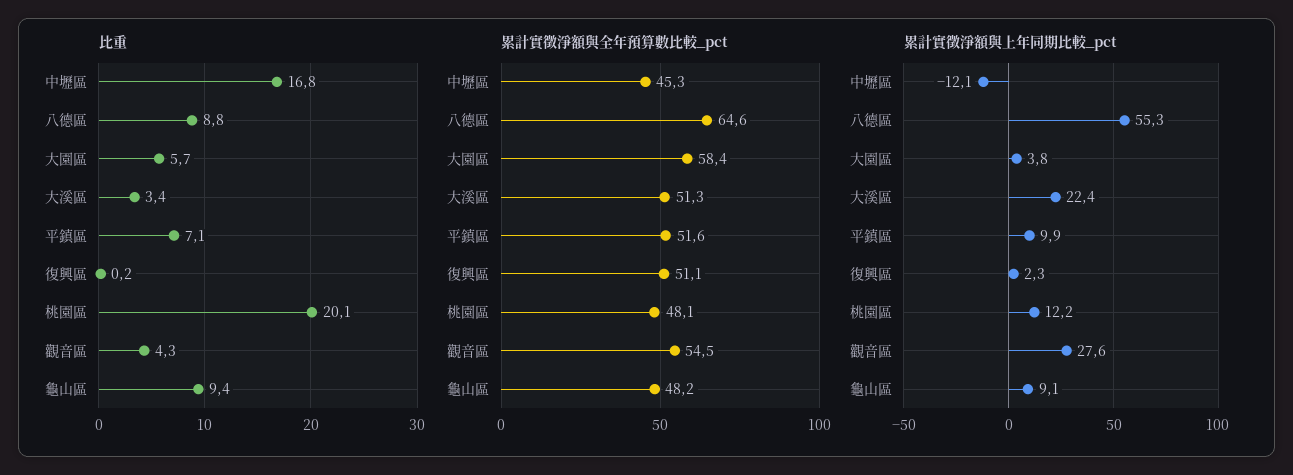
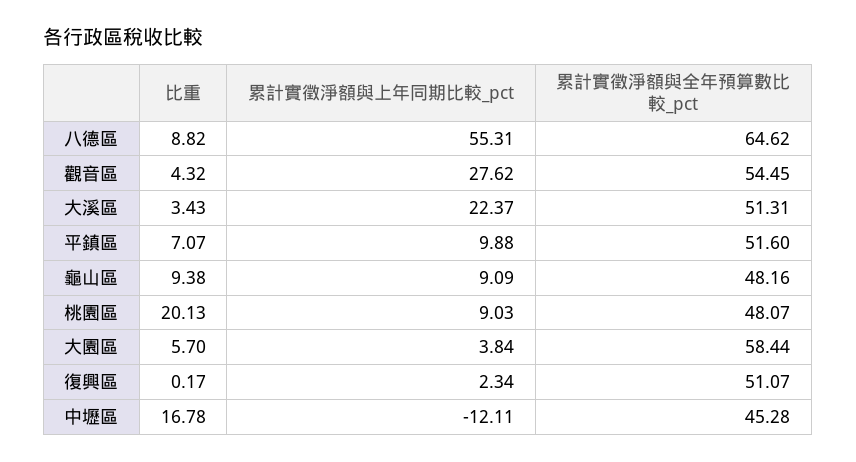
累計實徵淨額與上年同期比較_pct, 桃園區: 12.2 -> 9.03

